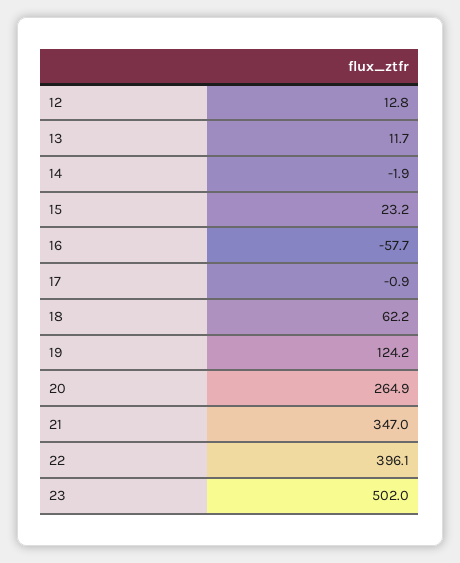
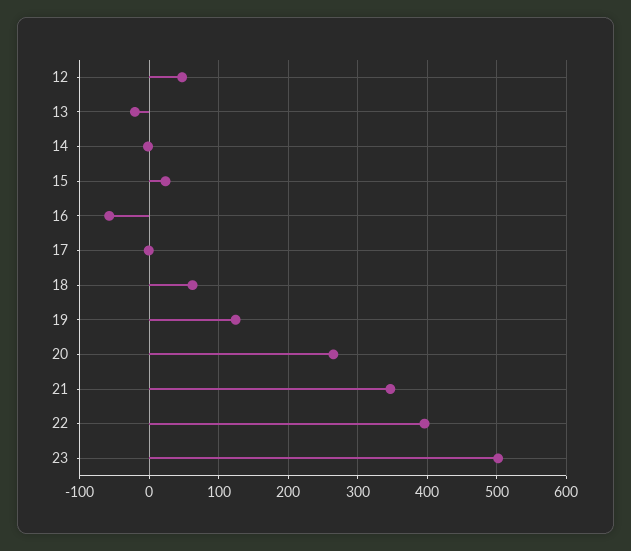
12: 12.8 -> 50
13: 11.7 -> -20

